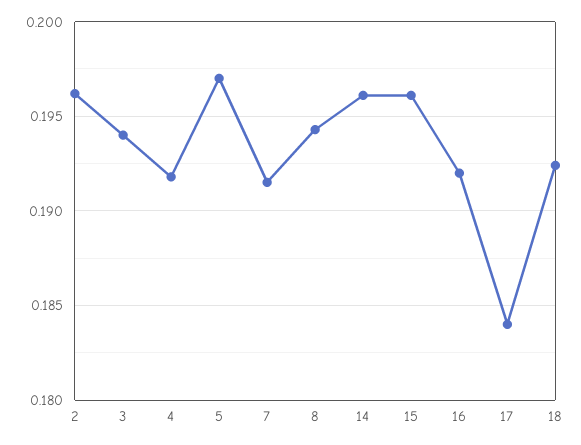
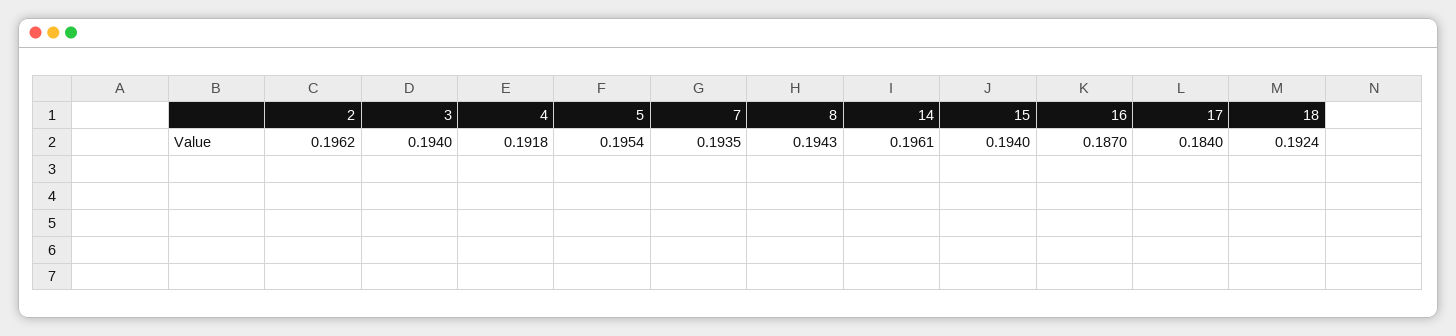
5: 0.197 -> 0.1954
7: 0.1915 -> 0.1935
15: 0.196 -> 0.194
16: 0.192 -> 0.187

